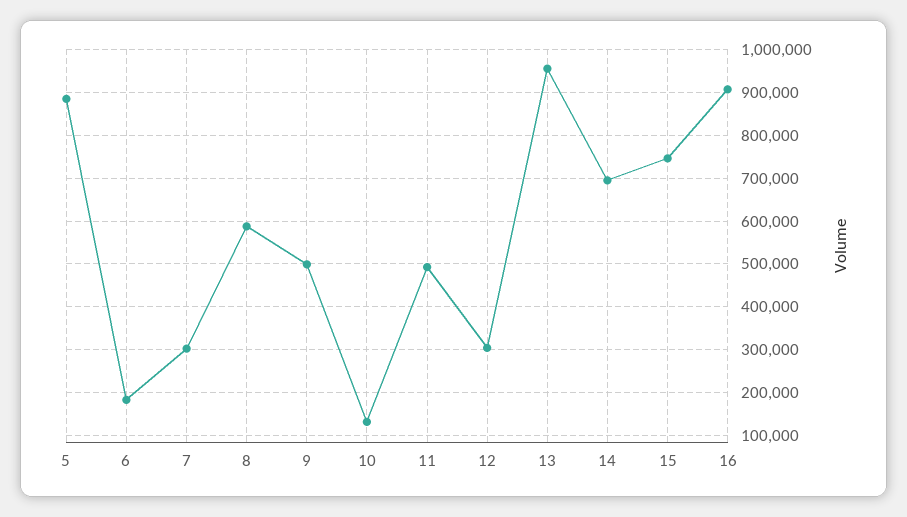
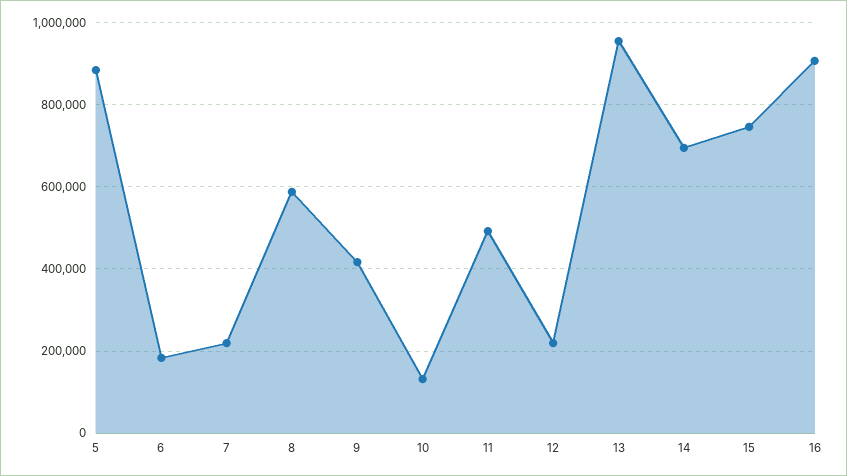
7: 300000 -> 220000
9: 500000 -> 420000
12: 300000 -> 220000

